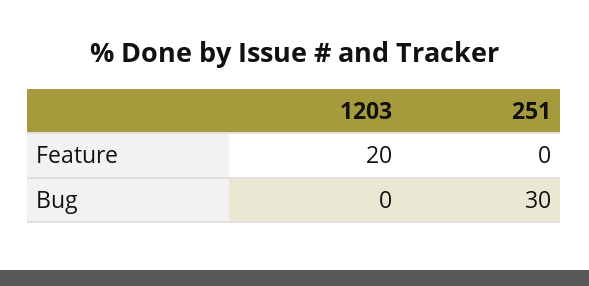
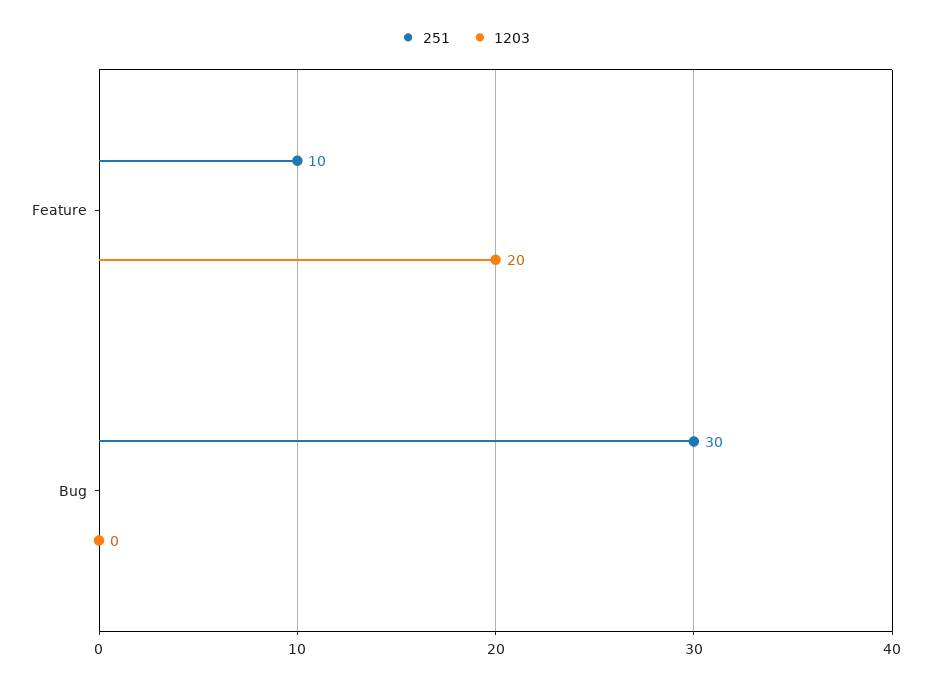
251, Feature: 0 -> 10

